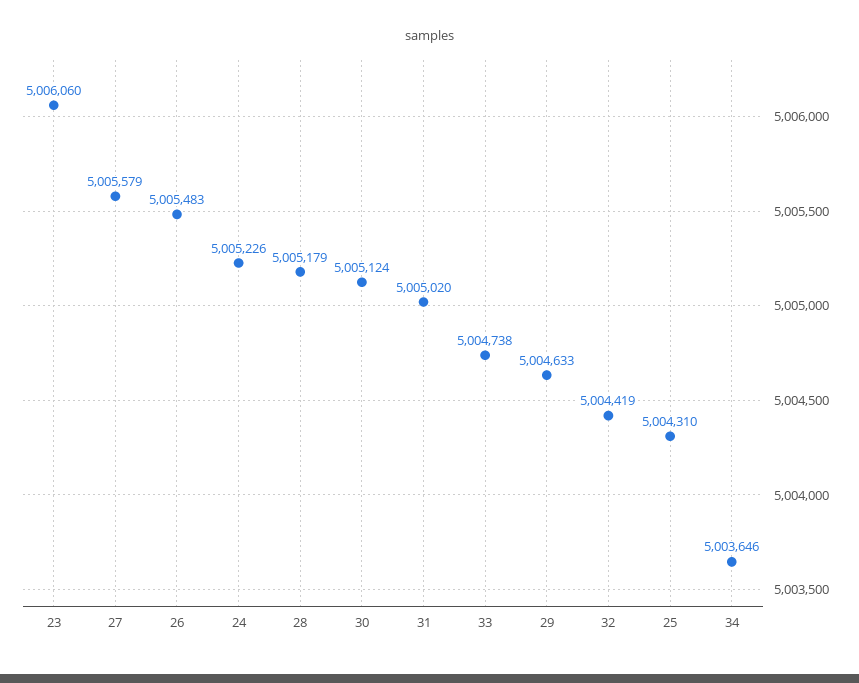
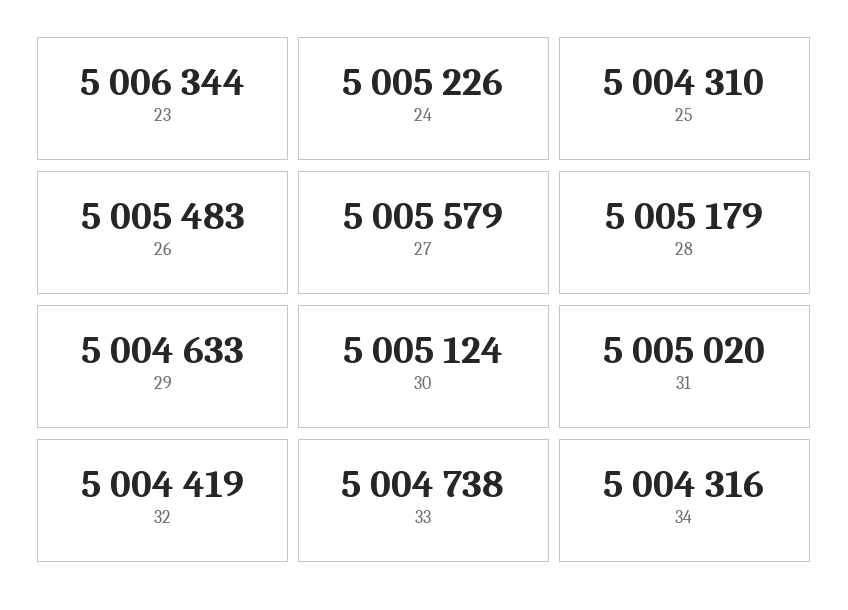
23: 5006060 -> 5006344
34: 5003646 -> 5004316

